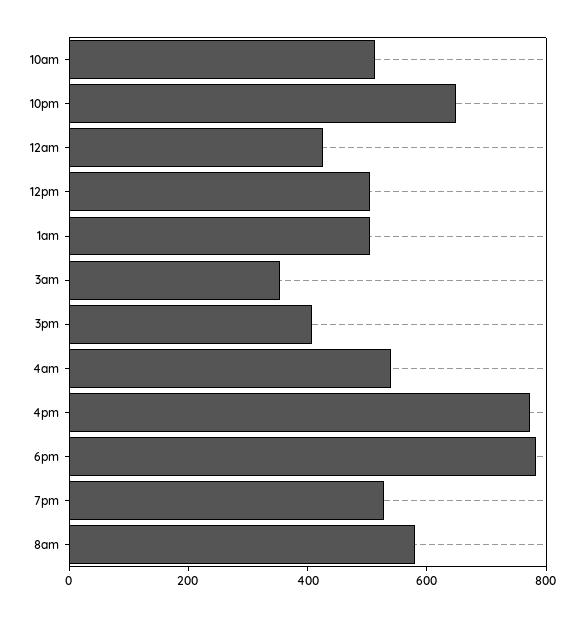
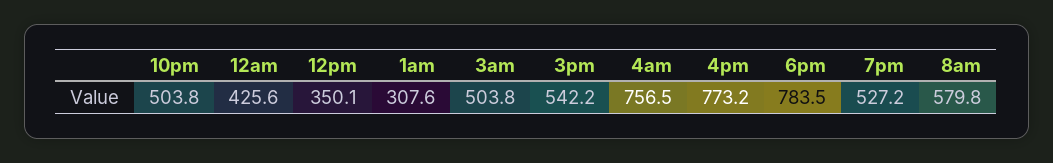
10am: 500 -> none
10pm: 650 -> 503.8
12pm: 500 -> 350.1
1am: 500 -> 307.6
3am: 350 -> 503.8
3pm: 400 -> 542.2
4am: 550 -> 756.5

